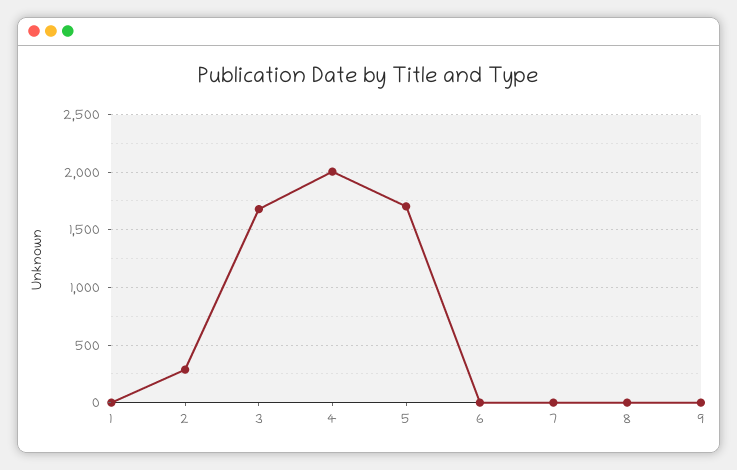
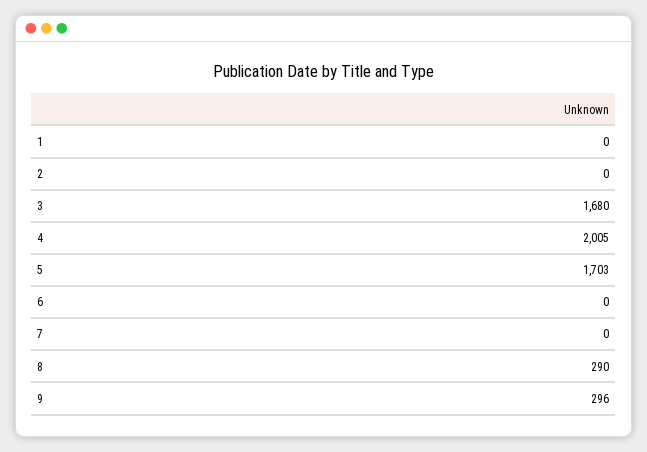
2: 300 -> 0
8: 0 -> 290
9: 0 -> 296

